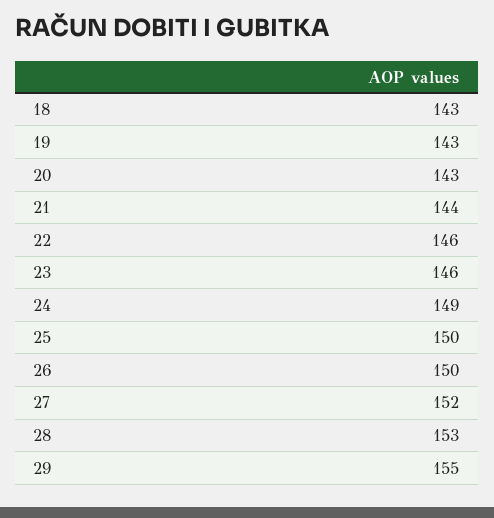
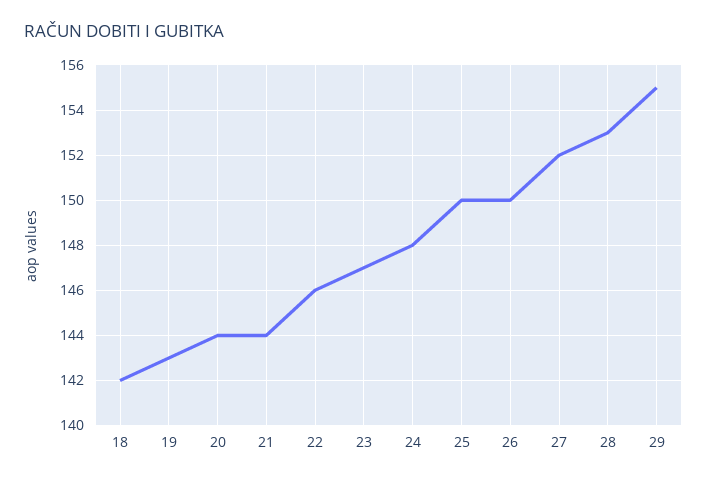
18: 143 -> 142
20: 143 -> 144
23: 146 -> 147
24: 149 -> 148

